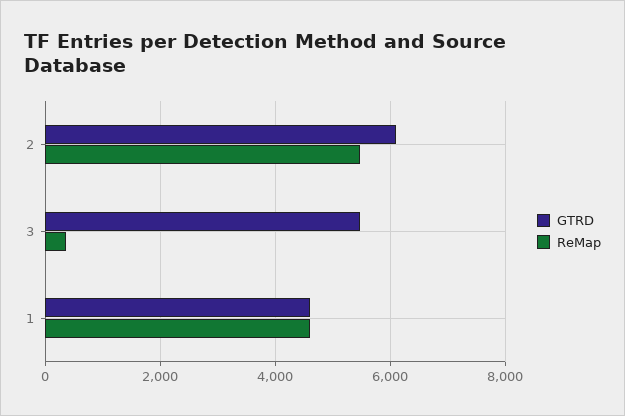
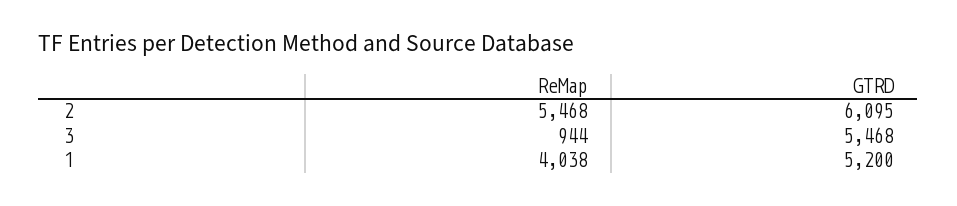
ReMap, 3: 400 -> 944
GTRD, 1: 4600 -> 5200
ReMap, 1: 4600 -> 4038

